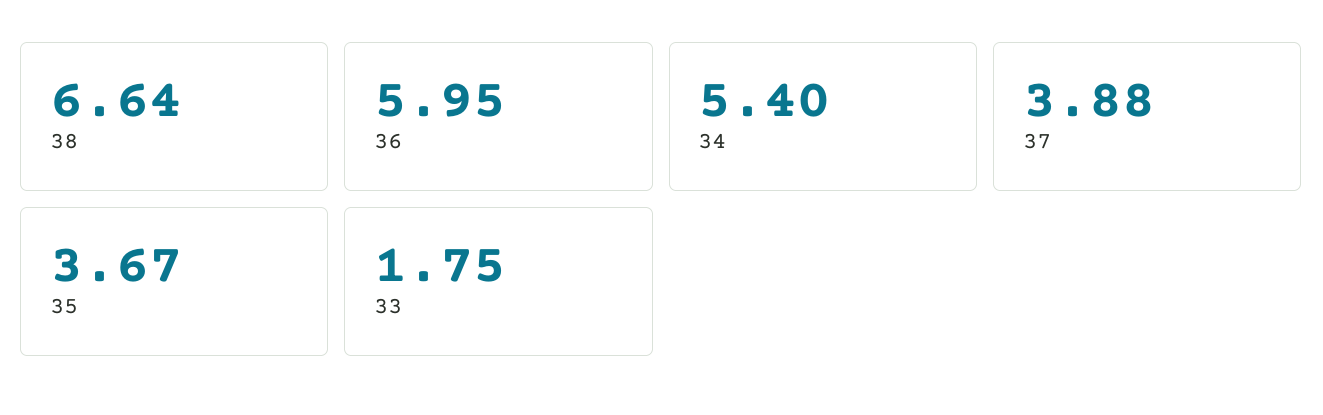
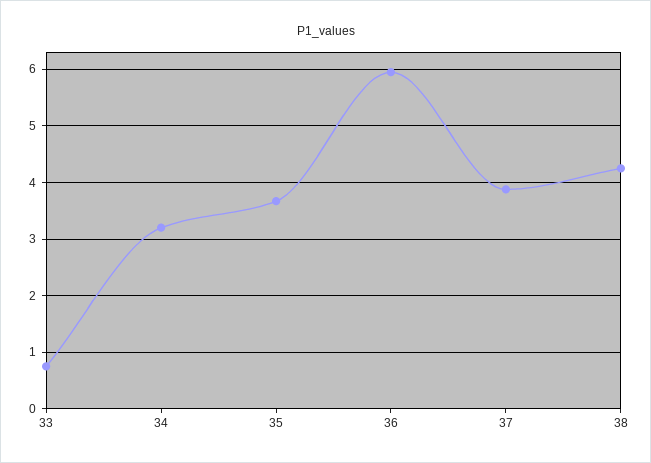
38: 6.64 -> 4.2
34: 5.4 -> 3.2
33: 1.75 -> 0.8

